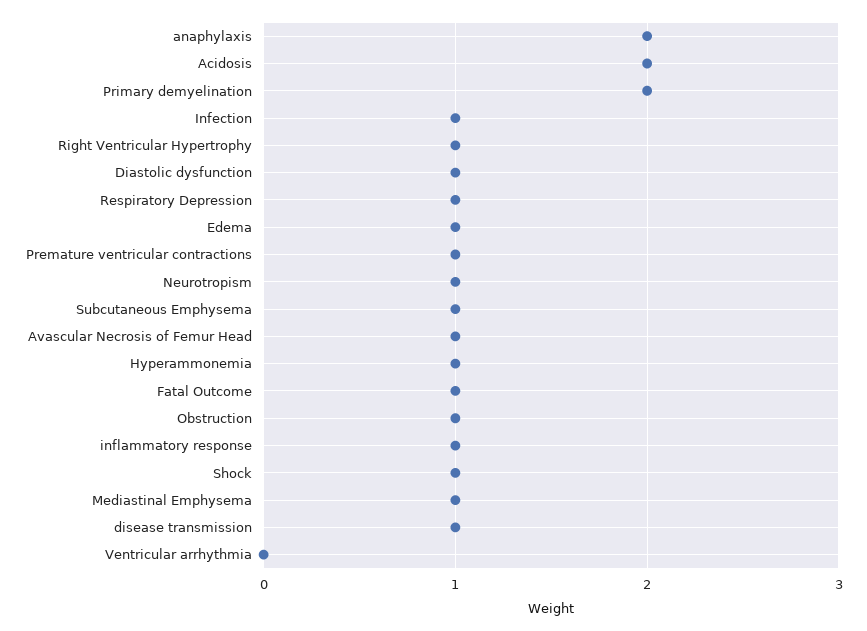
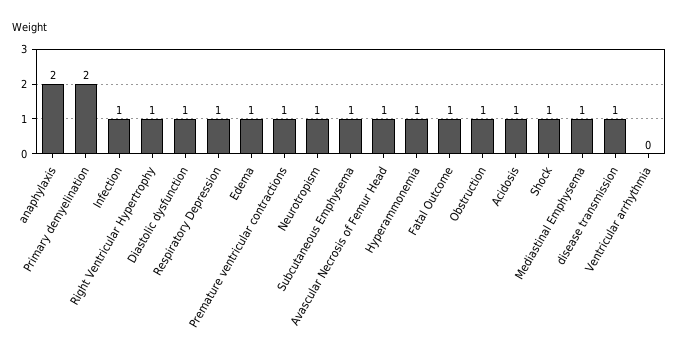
Acidosis: 2 -> 1
inflammatory response: 1 -> none

